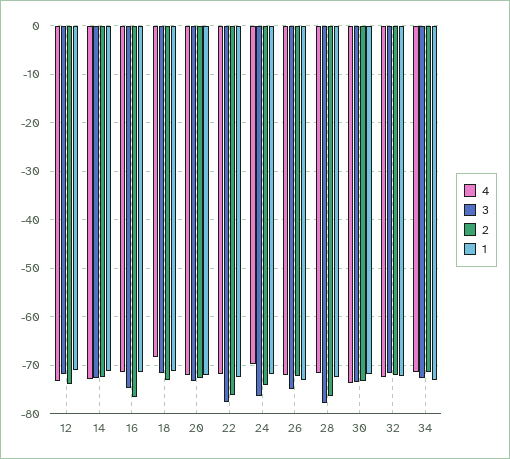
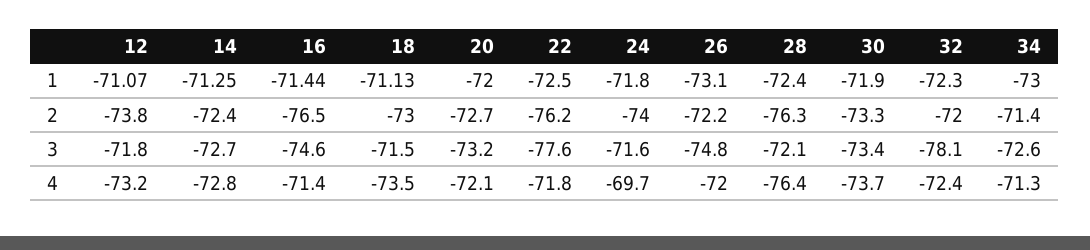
4, 18: -68 -> -73.5
3, 24: -76 -> -71.6
4, 28: -72 -> -76.4
3, 28: -78 -> -72.1
3, 32: -72 -> -78.1

